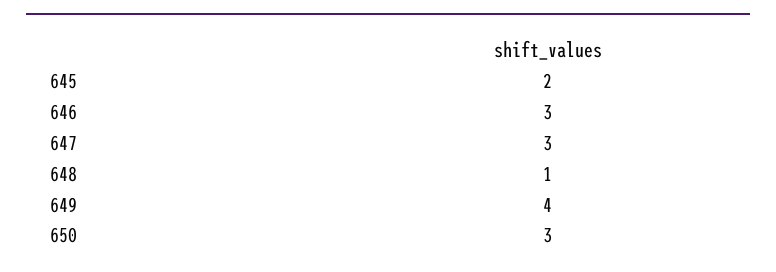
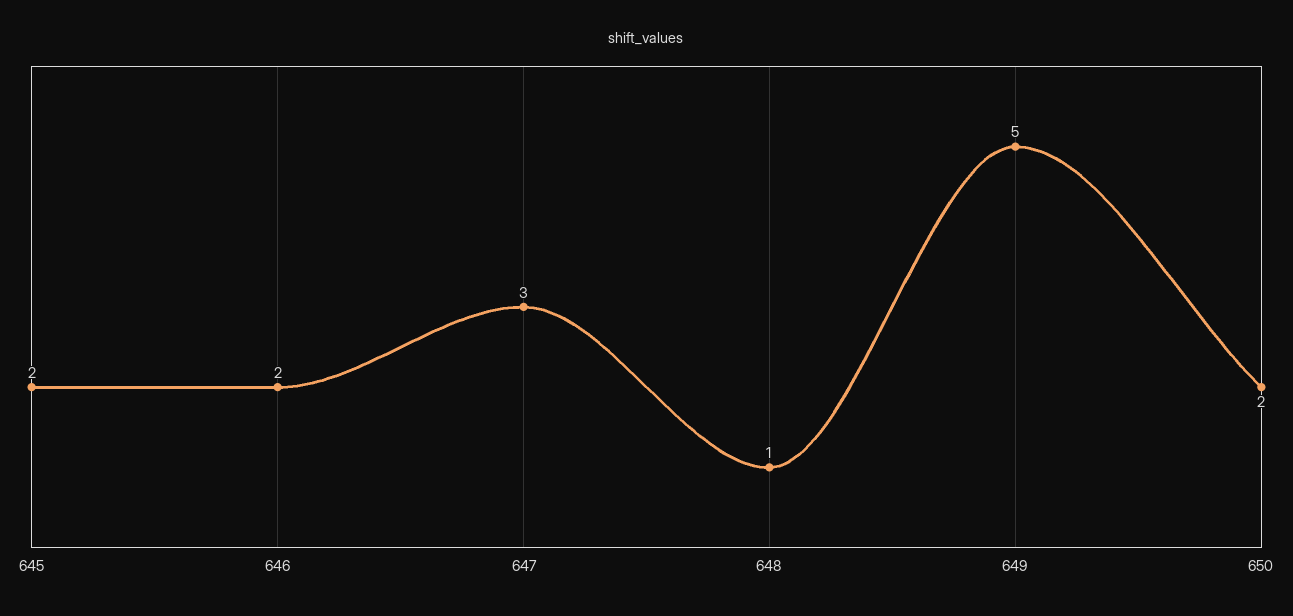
646: 3 -> 2
649: 4 -> 5
650: 3 -> 2

